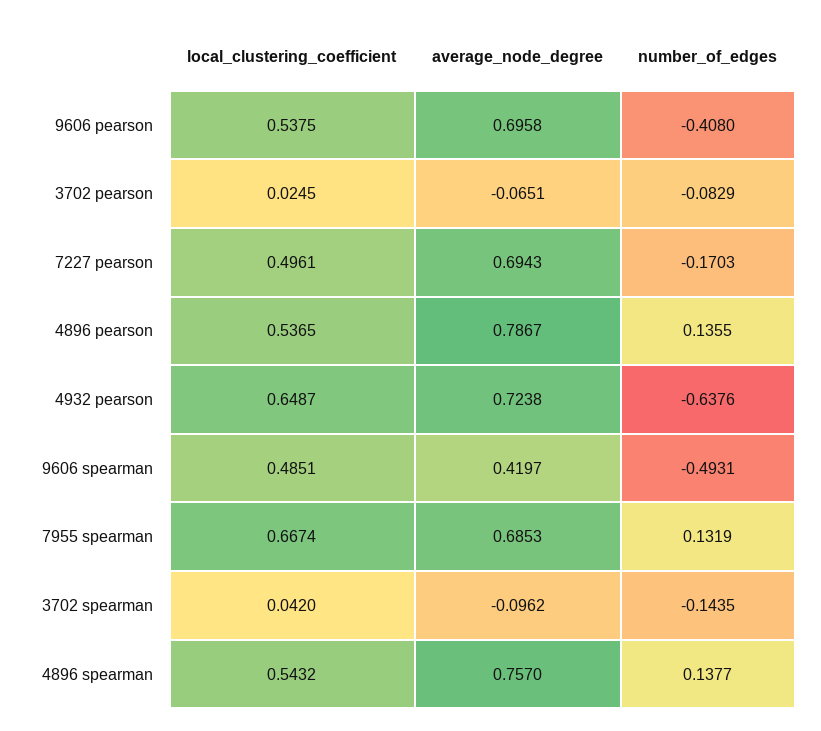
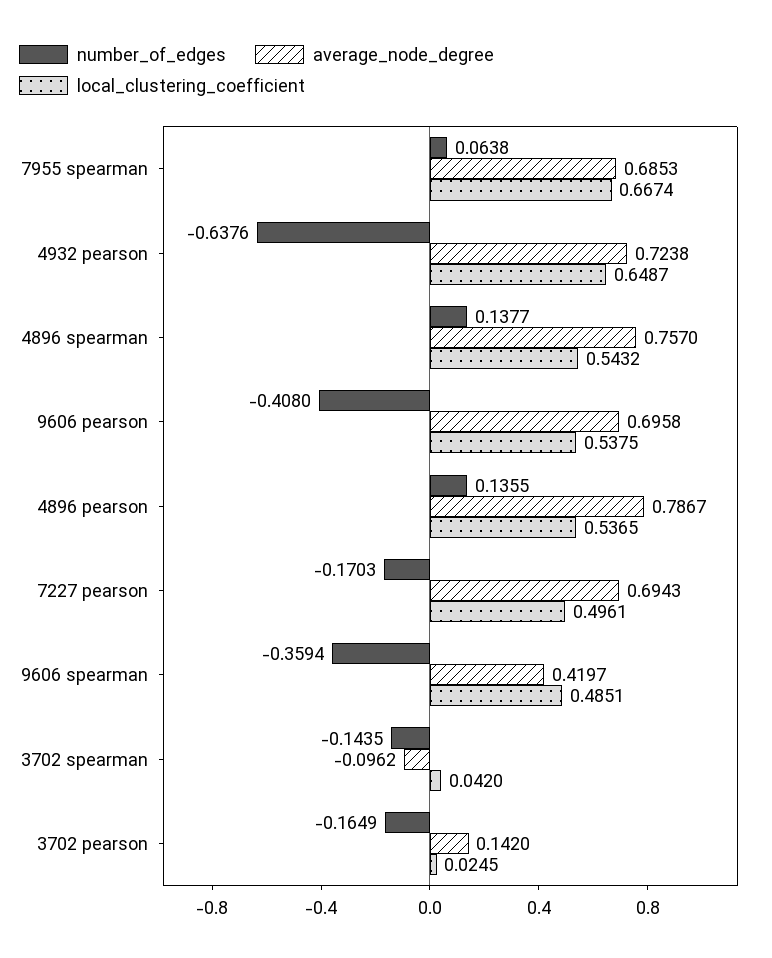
average_node_degree, 3702 pearson: -0.0651 -> 0.142
number_of_edges, 3702 pearson: -0.0829 -> -0.1649
number_of_edges, 9606 spearman: -0.4931 -> -0.3594
number_of_edges, 7955 spearman: 0.1319 -> 0.0638

